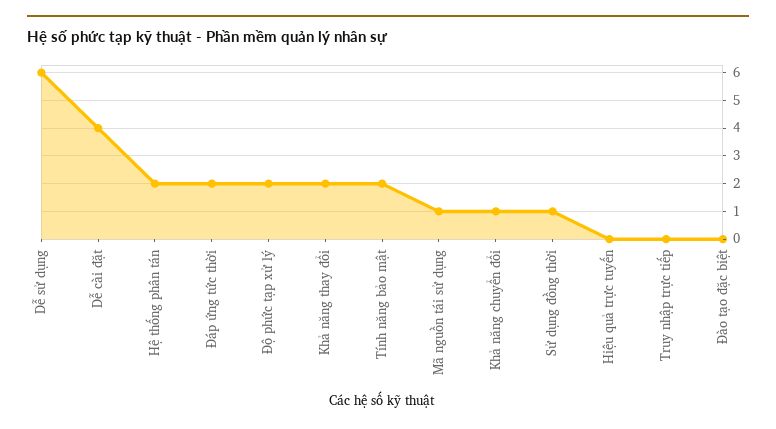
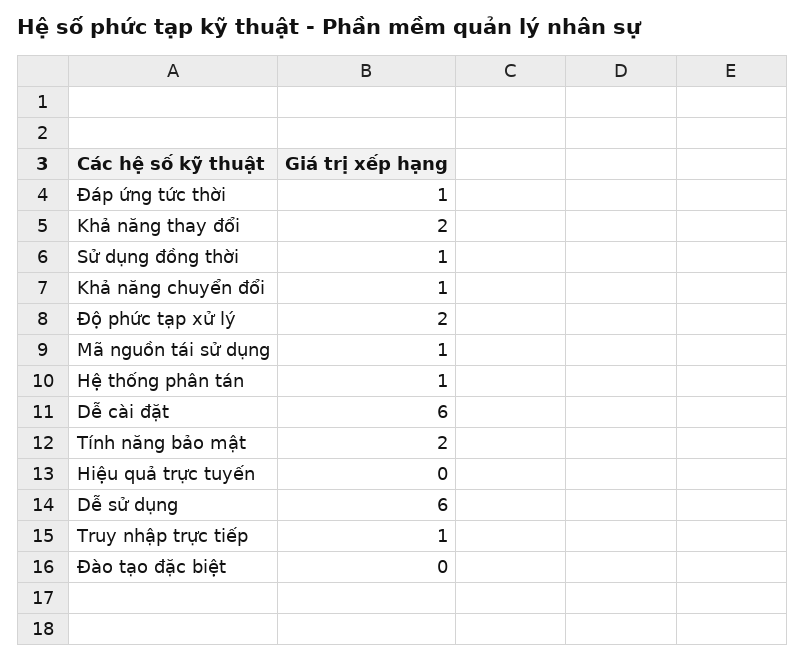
Dễ cài đặt: 4 -> 6
Hệ thống phân tán: 2 -> 1
Đáp ứng tức thời: 2 -> 1
Truy nhập trực tiếp: 0 -> 1

